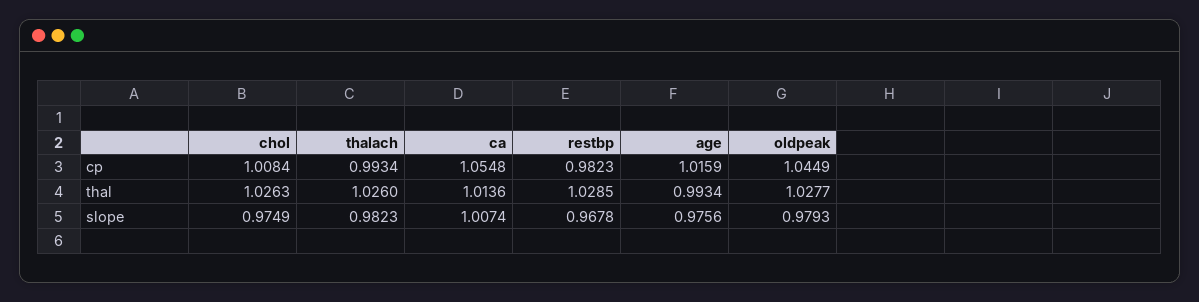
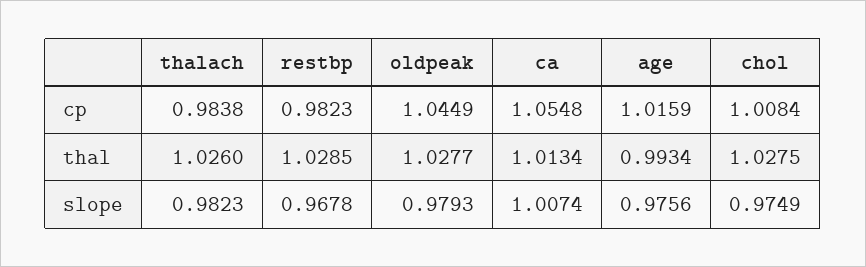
thalach, cp: 0.9934 -> 0.9838
chol, thal: 1.0263 -> 1.0275
ca, thal: 1.0136 -> 1.0134

